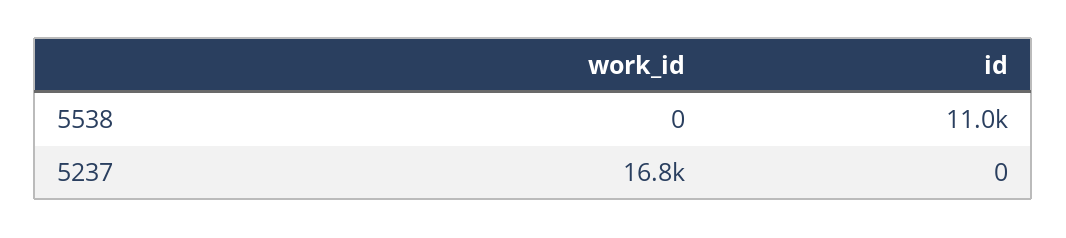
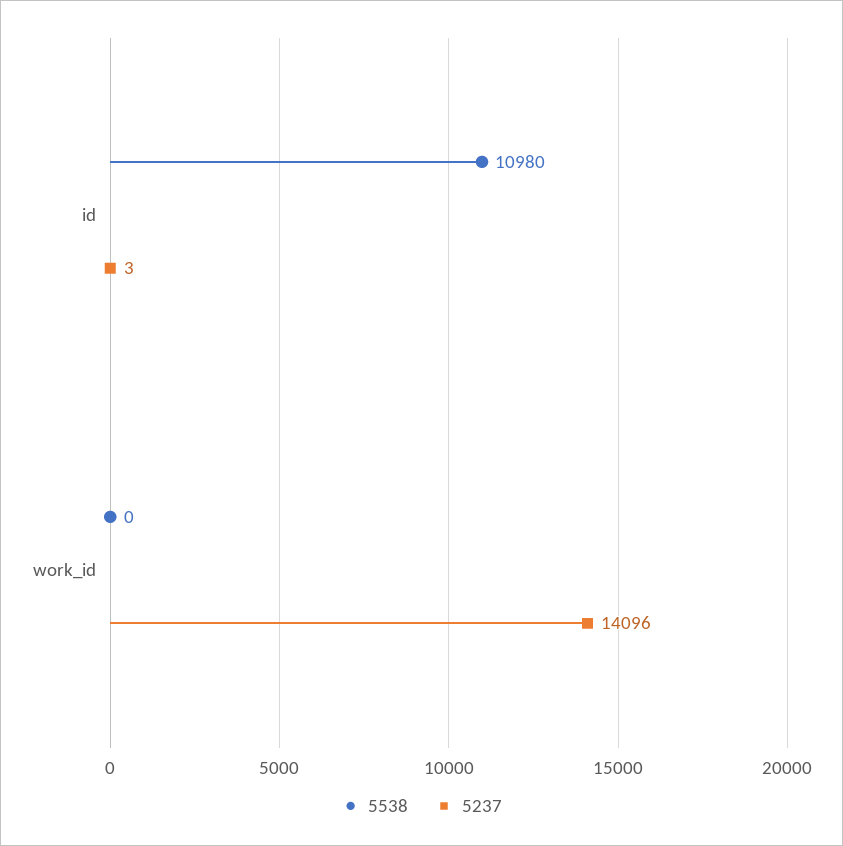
5237, work_id: 16800 -> 14096
5237, id: 0 -> 3

